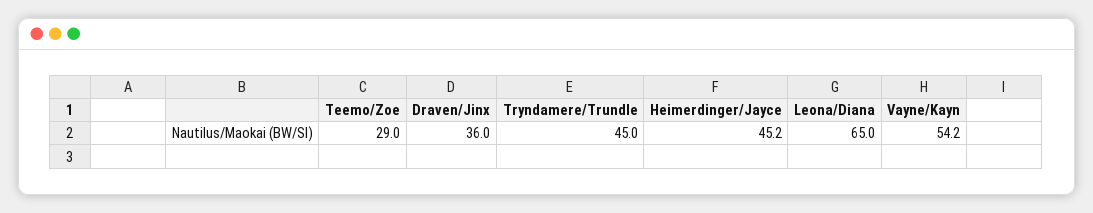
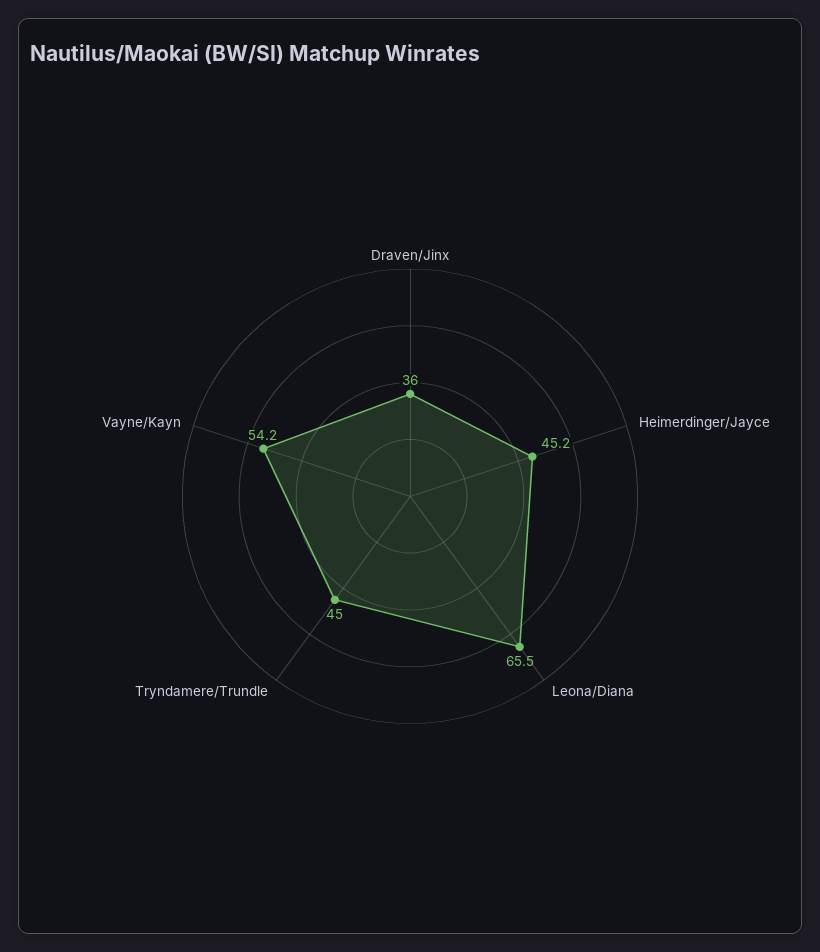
Teemo/Zoe: 29 -> none
Leona/Diana: 65 -> 65.5

